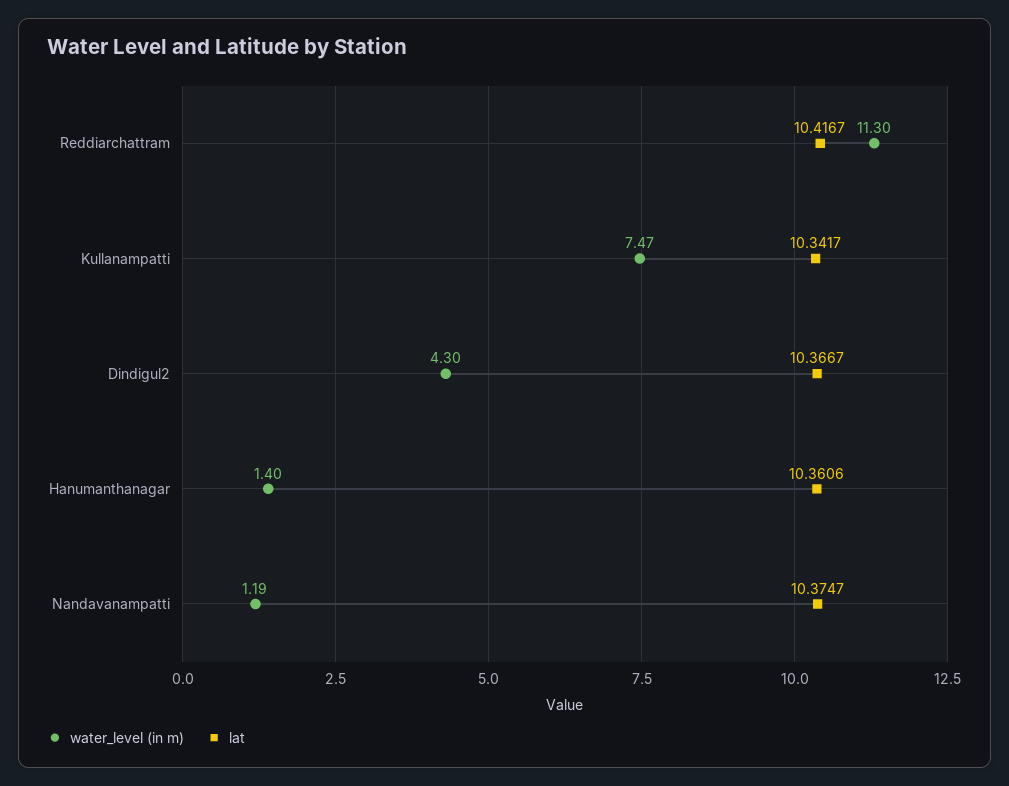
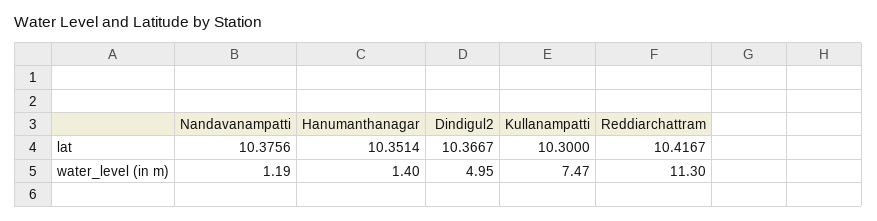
lat, Kullanampatti: 10.3417 -> 10.3
water_level (in m), Dindigul2: 4.3 -> 4.95
lat, Hanumanthanagar: 10.3606 -> 10.3514
lat, Nandavanampatti: 10.3747 -> 10.3756

